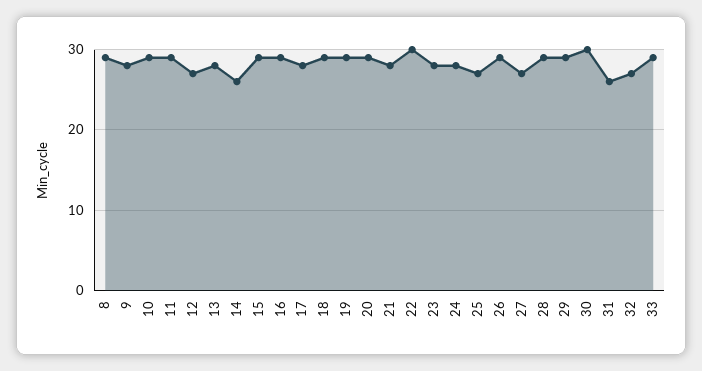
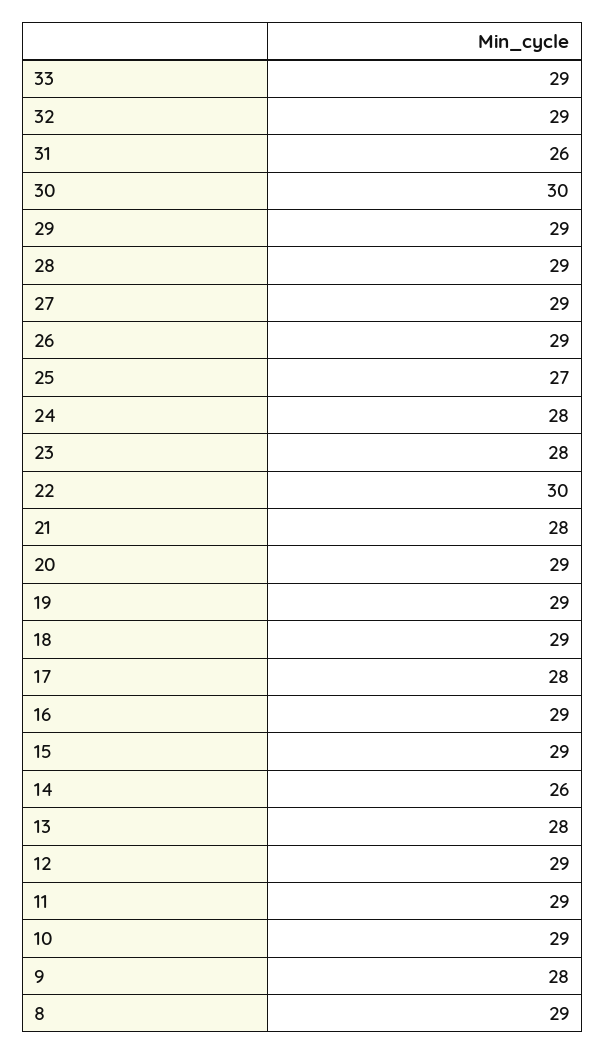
12: 27 -> 29
27: 27 -> 29
32: 27 -> 29

